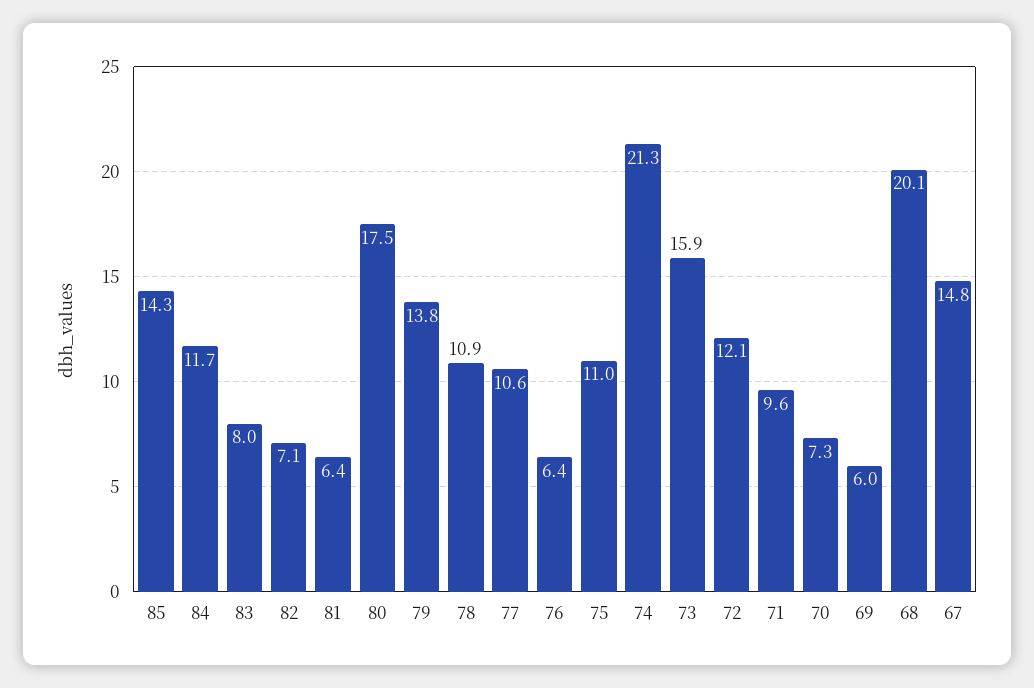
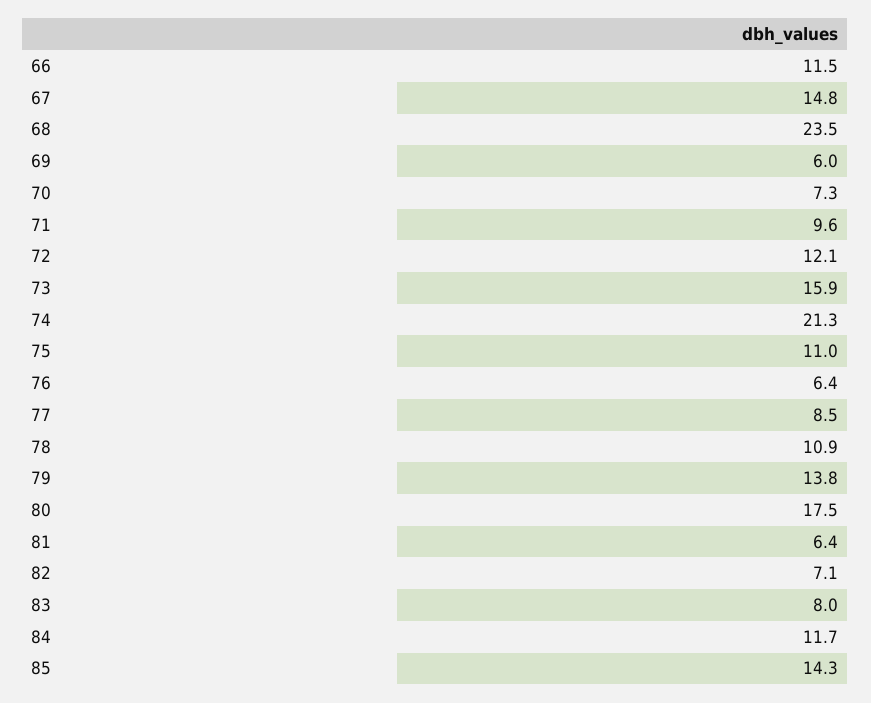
77: 10.6 -> 8.5
68: 20.1 -> 23.5
66: none -> 11.5

